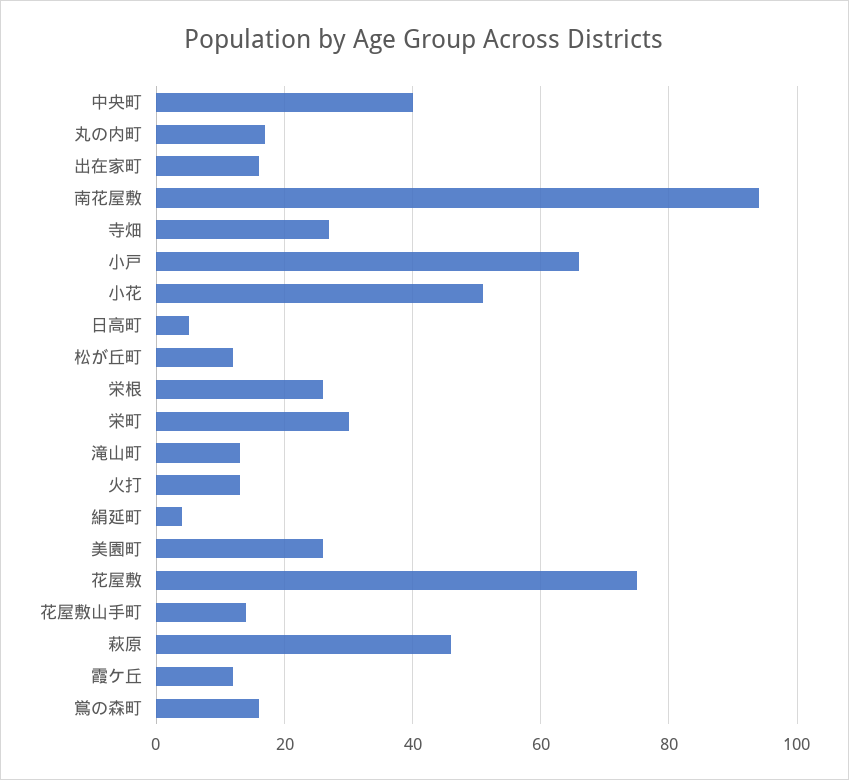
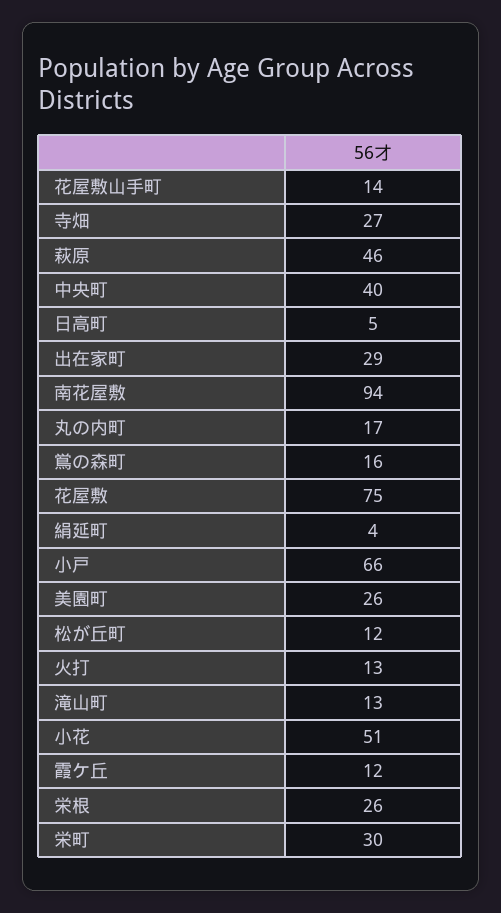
出在家町: 15 -> 29

